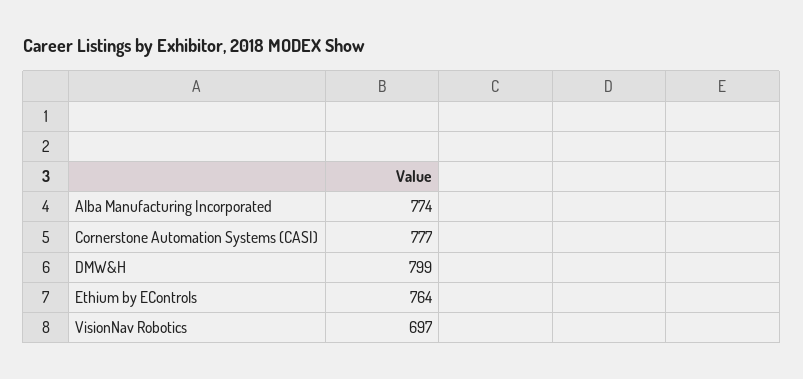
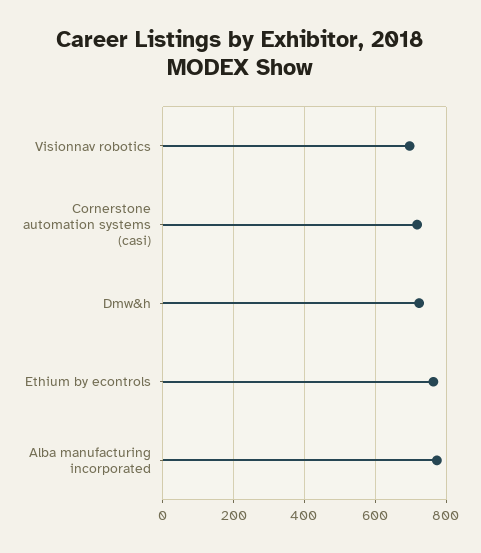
Cornerstone Automation Systems (CASI): 777 -> 720
DMW&H: 799 -> 720

